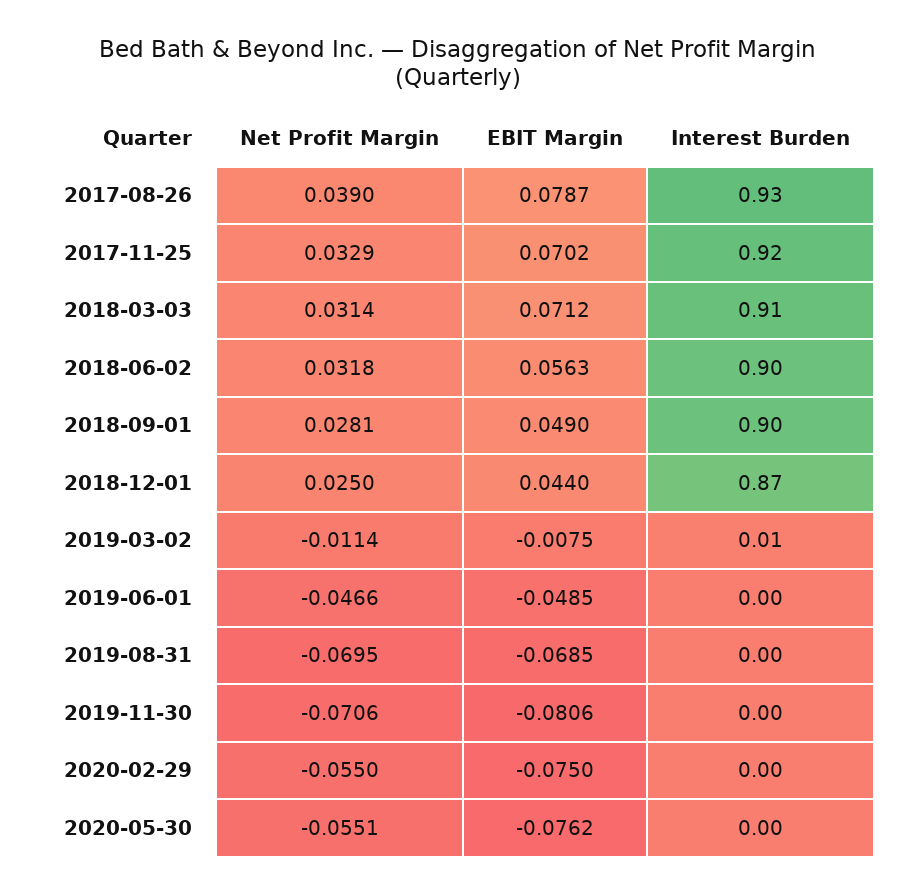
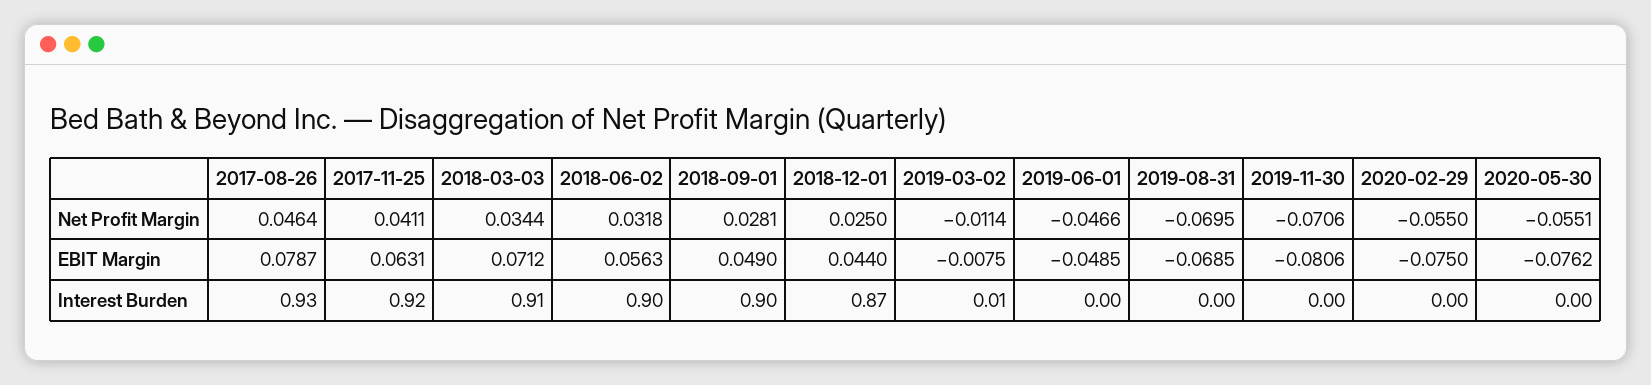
Net Profit Margin, 2017-08-26: 0.039 -> 0.0464
Net Profit Margin, 2017-11-25: 0.0329 -> 0.0411
EBIT Margin, 2017-11-25: 0.0702 -> 0.0631
Net Profit Margin, 2018-03-03: 0.0314 -> 0.0344

